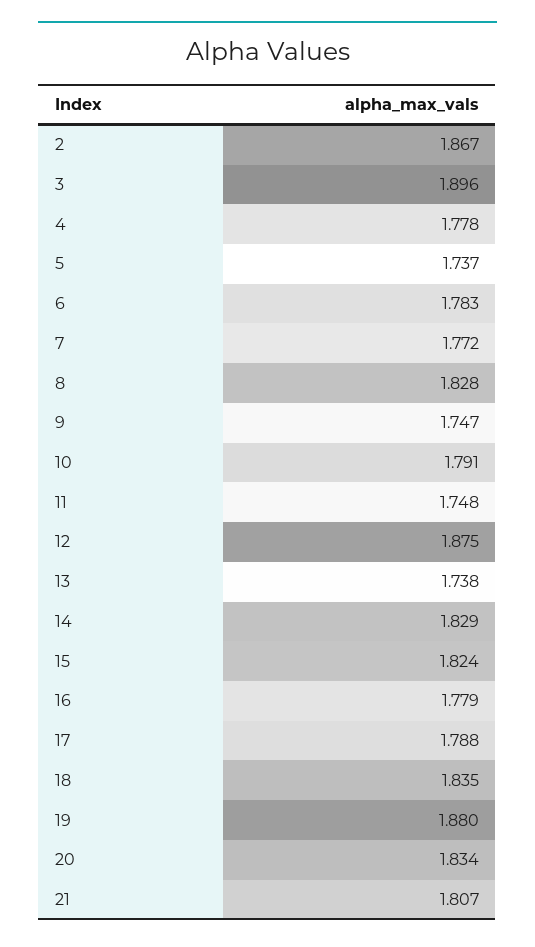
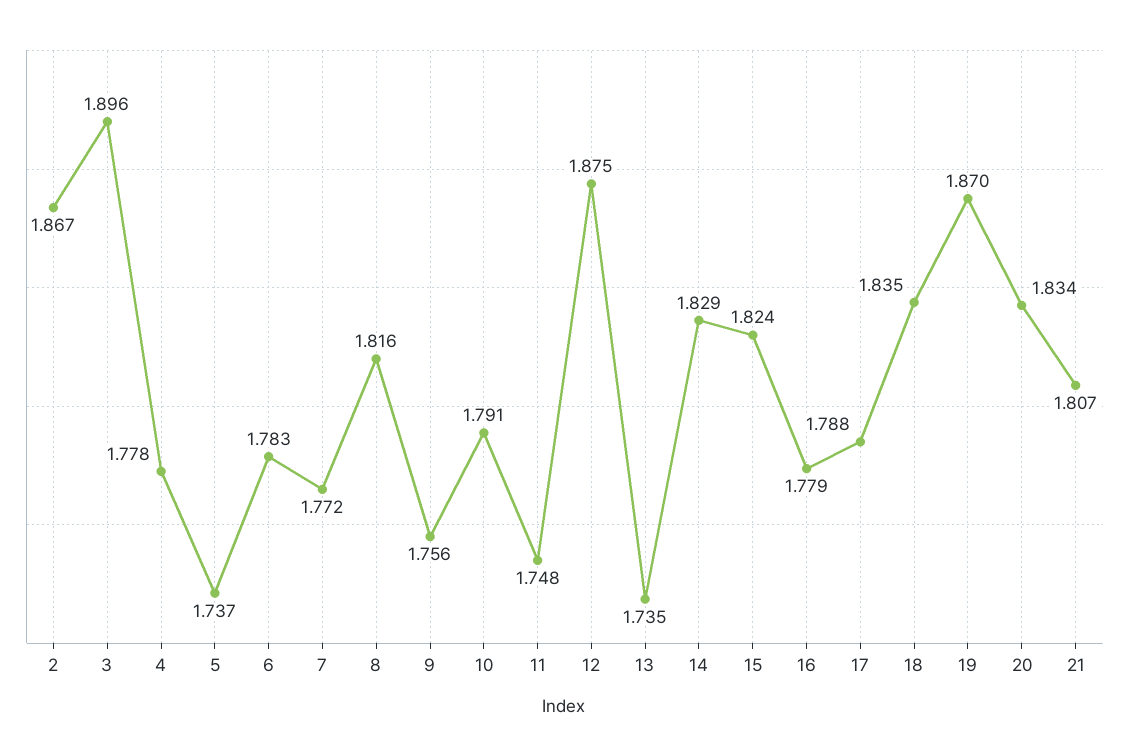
8: 1.828 -> 1.816
9: 1.747 -> 1.756
13: 1.738 -> 1.735
19: 1.88 -> 1.87

